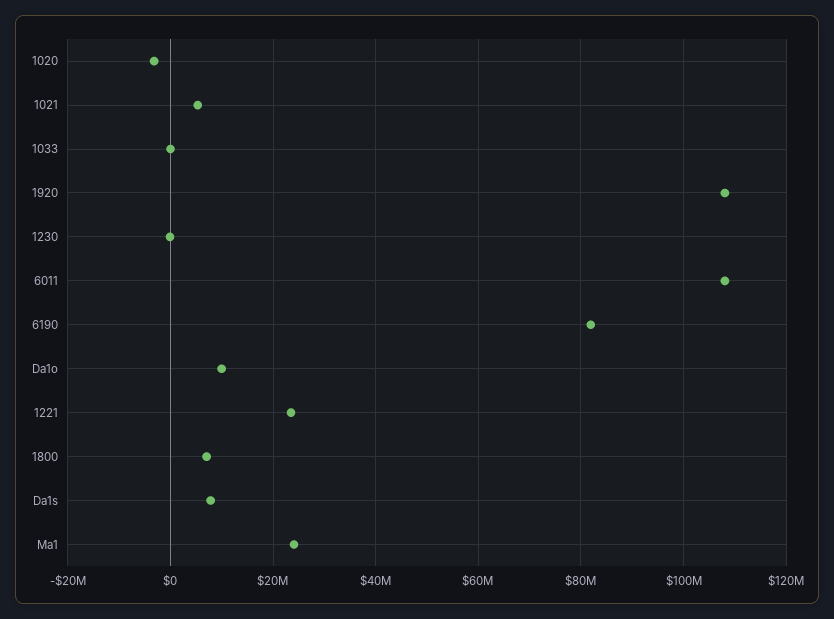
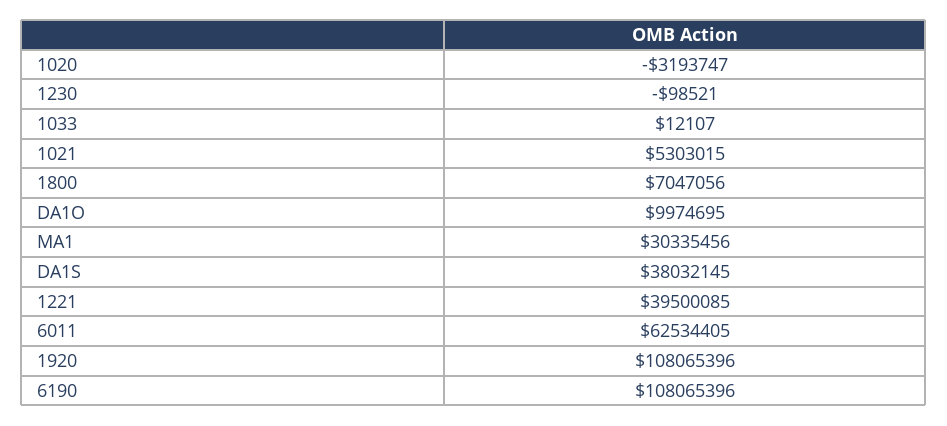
6011: 108000000 -> 62534405
6190: 82000000 -> 108065396
1221: 24000000 -> 39500085
Da1s: 8000000 -> 38032145
Ma1: 24000000 -> 30335456

